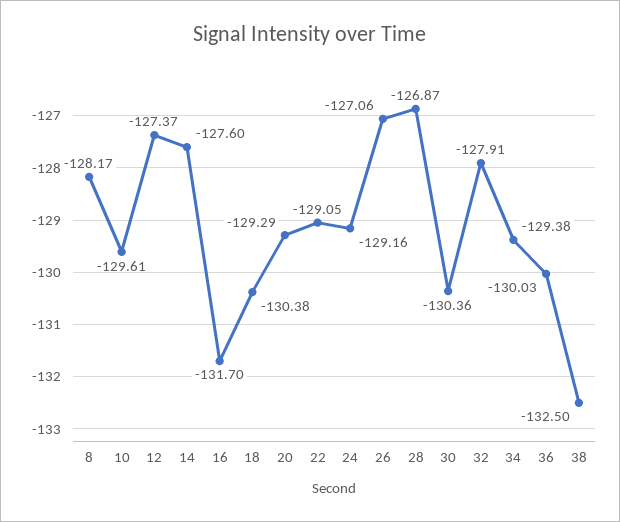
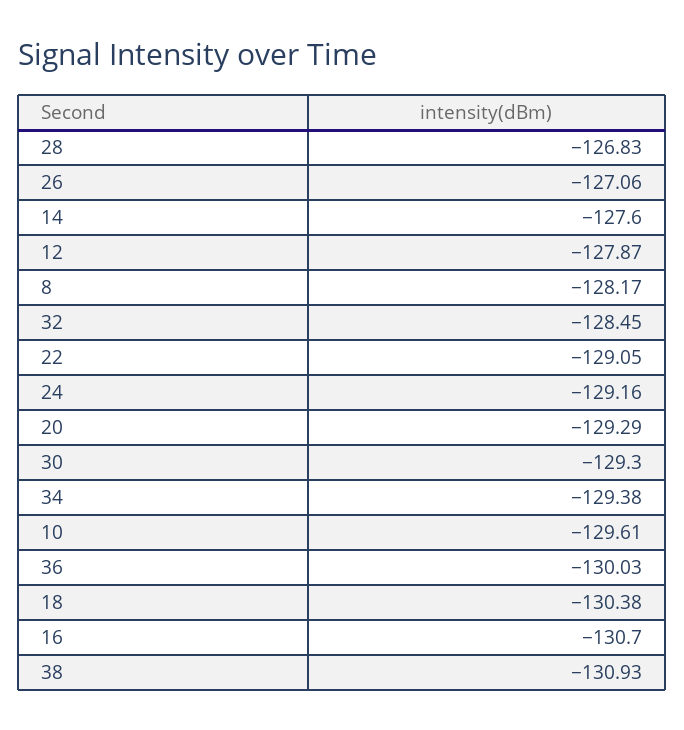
12: -127.37 -> -127.87
16: -131.7 -> -130.7
28: -126.87 -> -126.83
30: -130.36 -> -129.3
32: -127.91 -> -128.45
38: -132.5 -> -130.93

